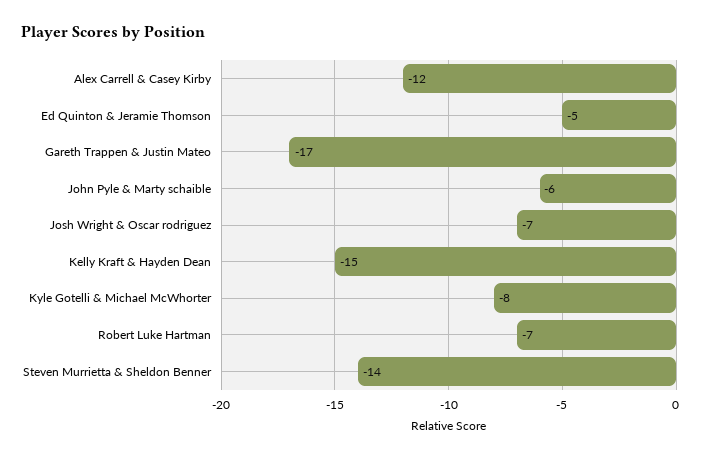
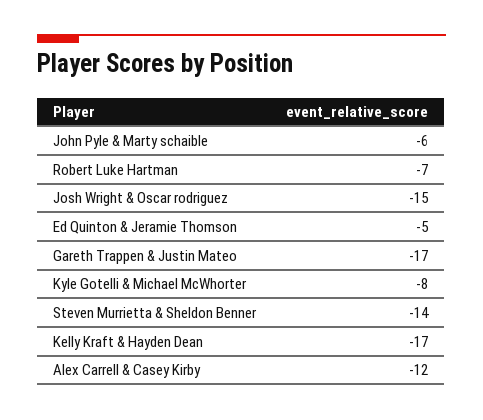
Josh Wright & Oscar rodriguez: -7 -> -15
Kelly Kraft & Hayden Dean: -15 -> -17

